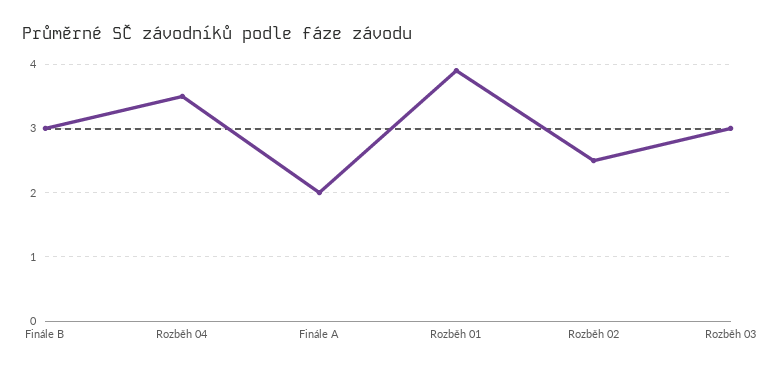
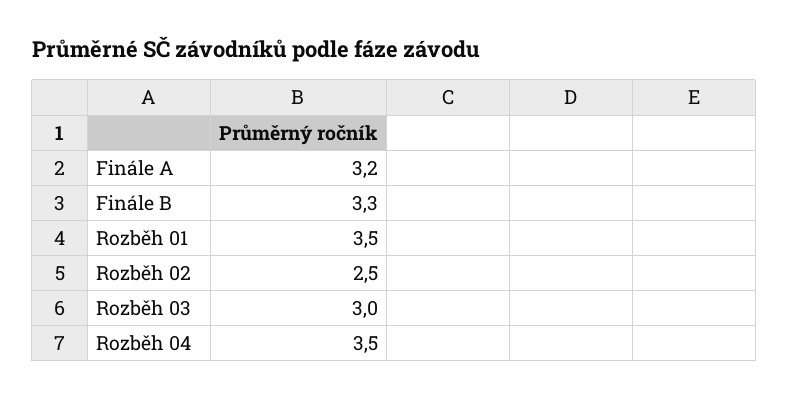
Finále B: 3 -> 3.3
Finále A: 2 -> 3.2
Rozběh 01: 3.9 -> 3.5

